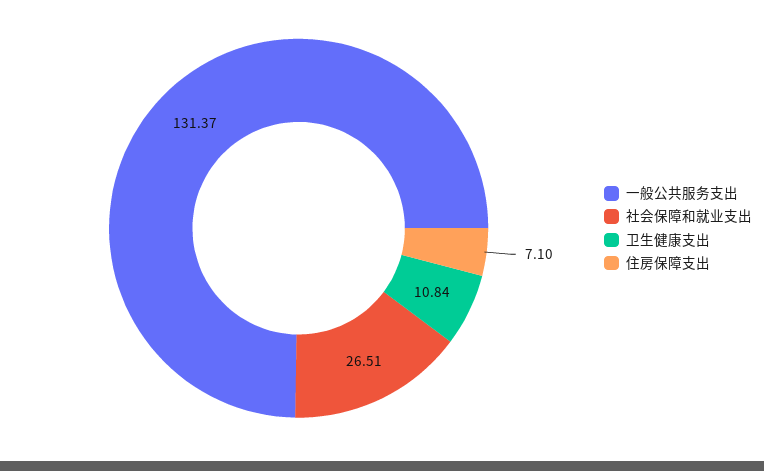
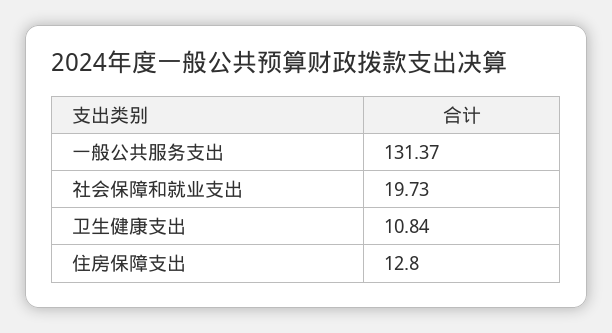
社会保障和就业支出: 26.51 -> 19.73
住房保障支出: 7.1 -> 12.8

